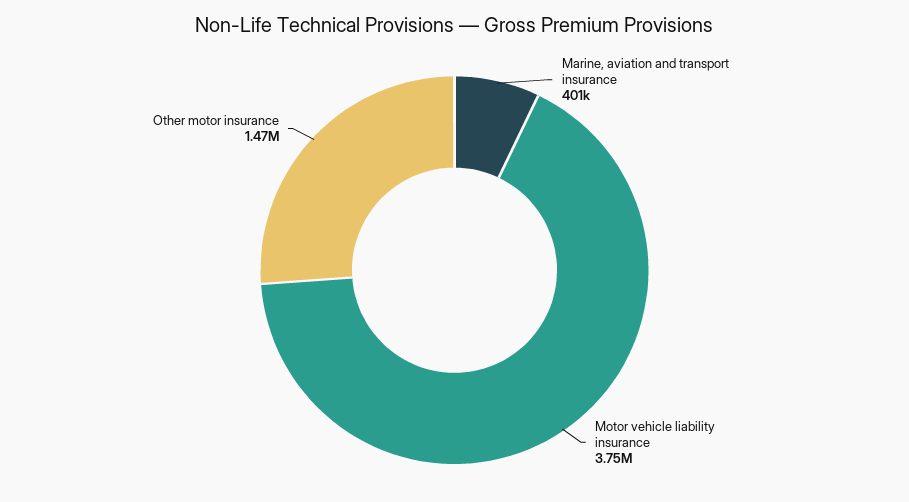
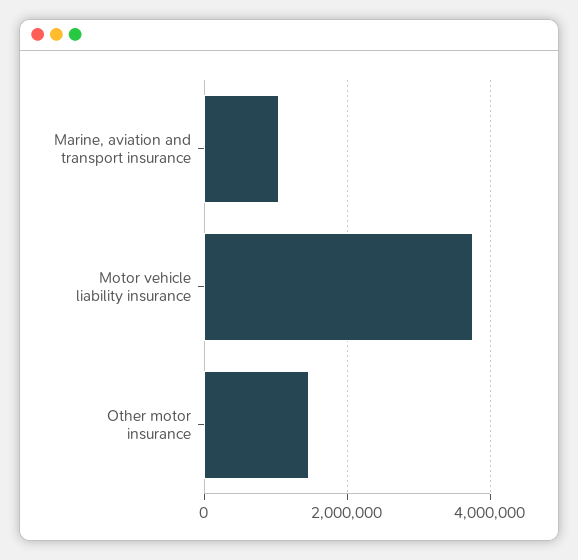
Marine, aviation and transport insurance: 401000 -> 1000000

